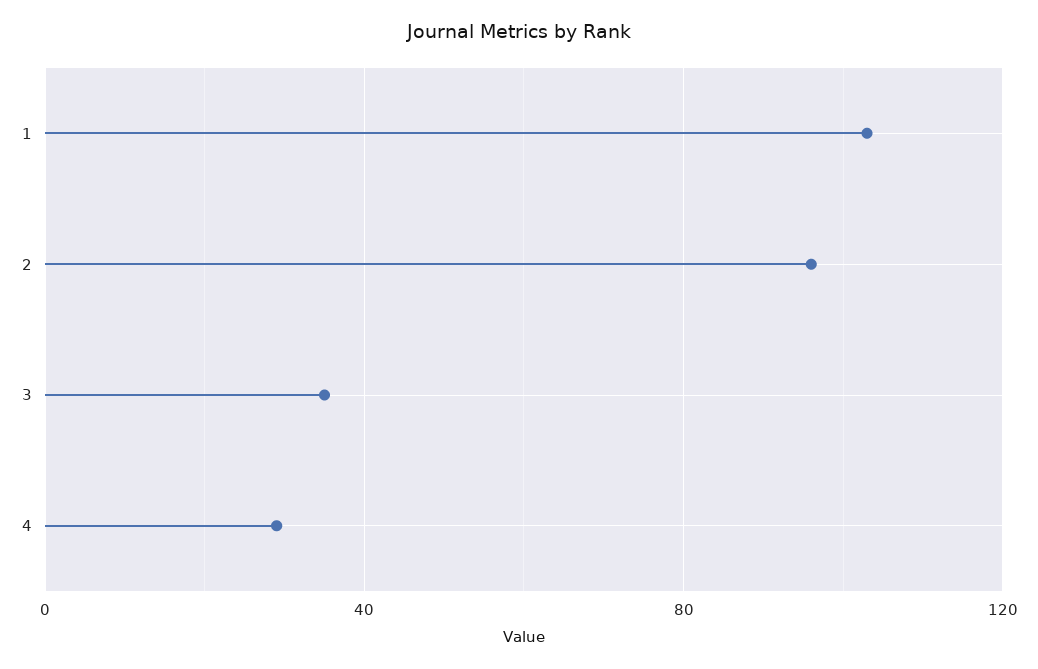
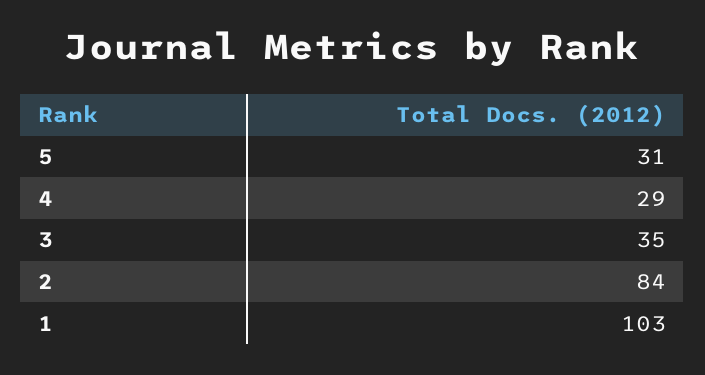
2: 95 -> 84
5: none -> 31

